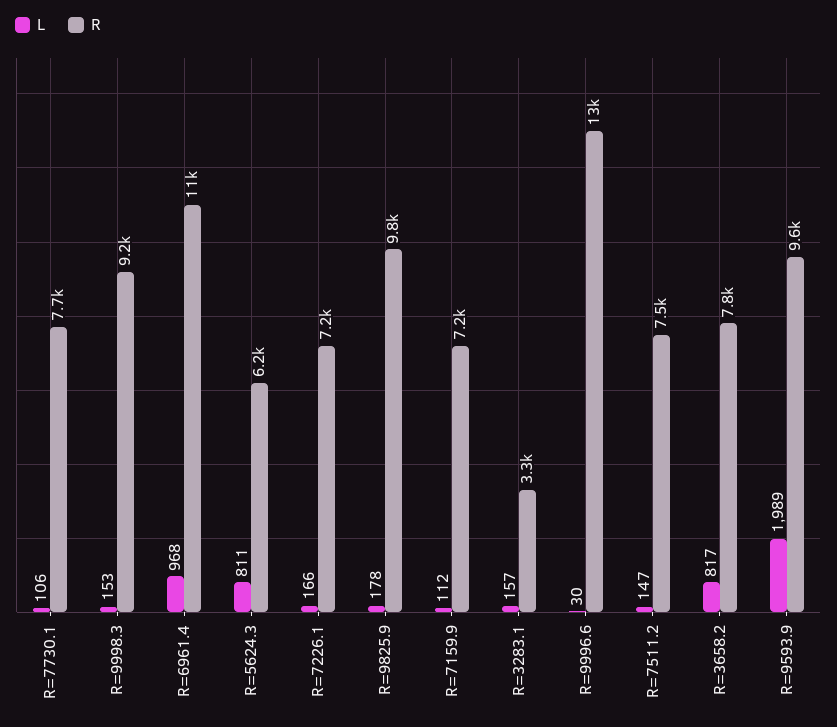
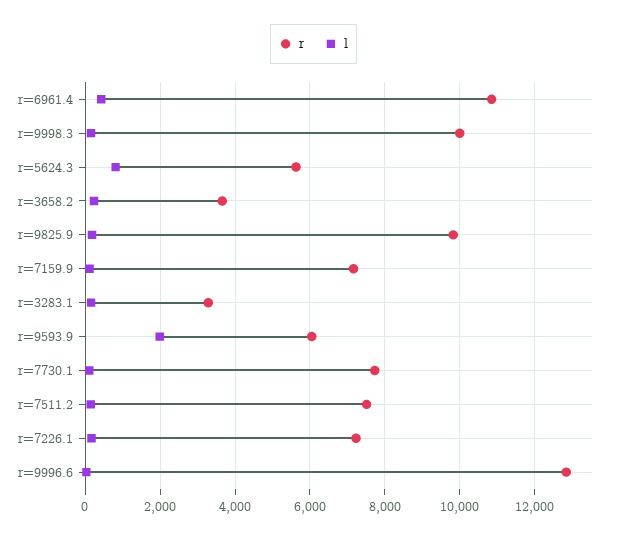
R, R=9998.3: 9200 -> 10000
L, R=6961.4: 968 -> 400
R, R=5624.3: 6200 -> 5600
L, R=3658.2: 817 -> 200
R, R=3658.2: 7800 -> 3600
R, R=9593.9: 9600 -> 6000

